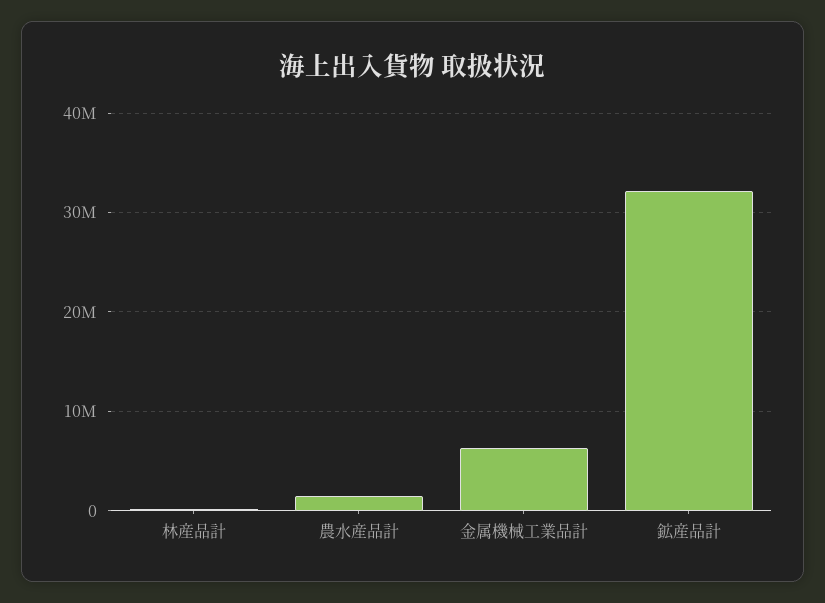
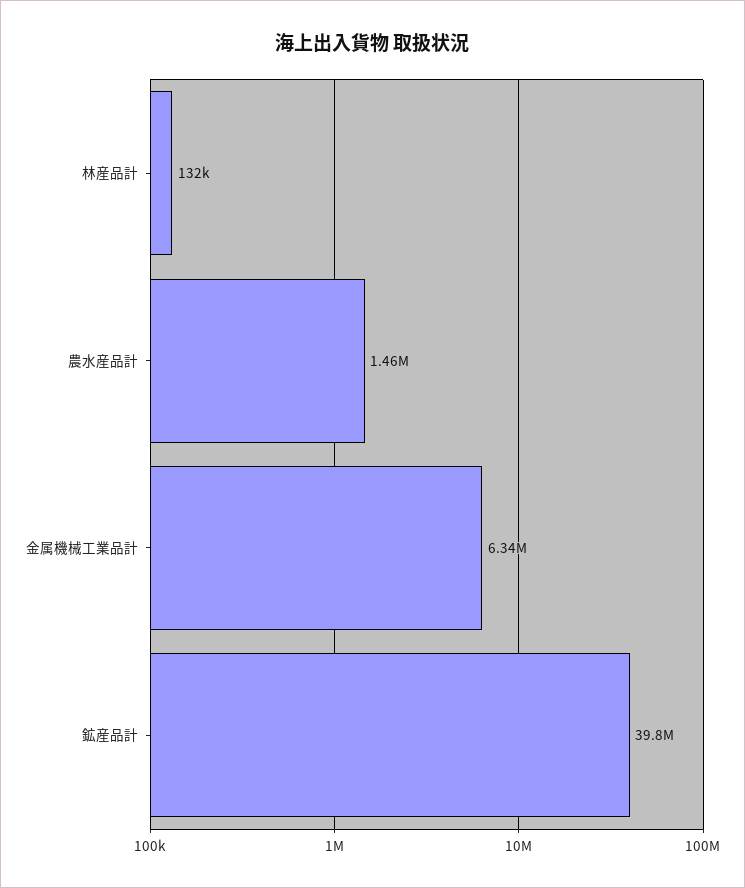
鉱産品計: 32000000 -> 39800000

